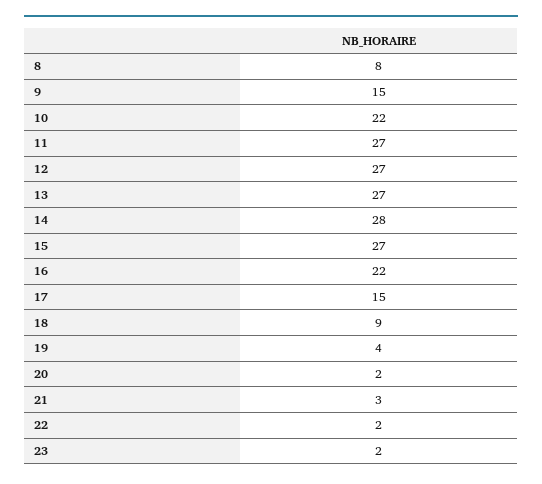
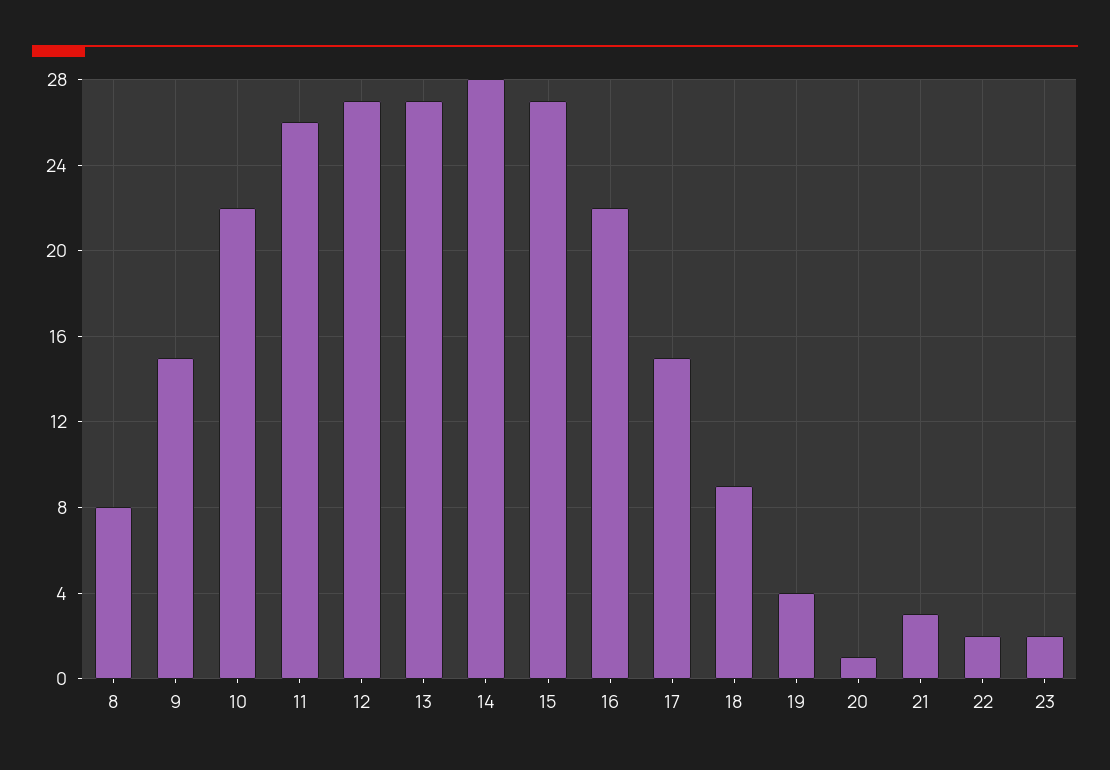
11: 27 -> 26
20: 2 -> 1

